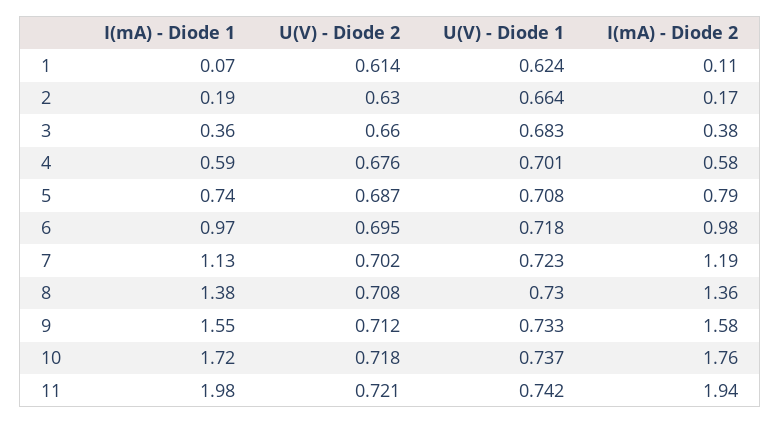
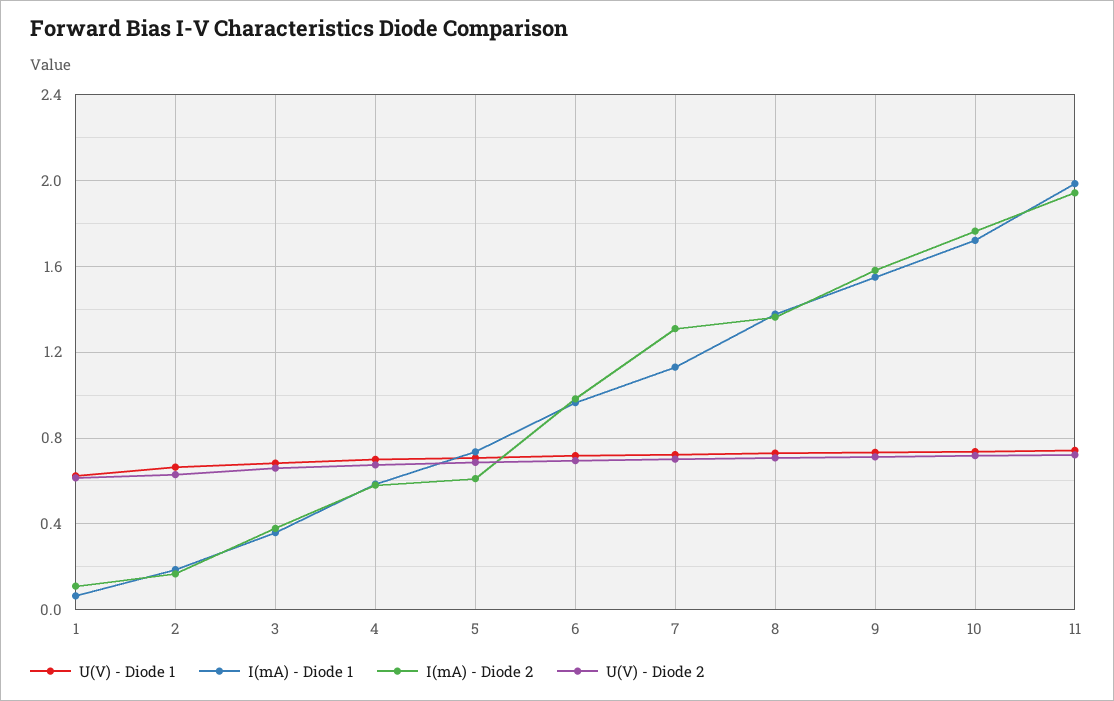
I(mA) - Diode 2, 5: 0.79 -> 0.6
I(mA) - Diode 2, 7: 1.19 -> 1.3

